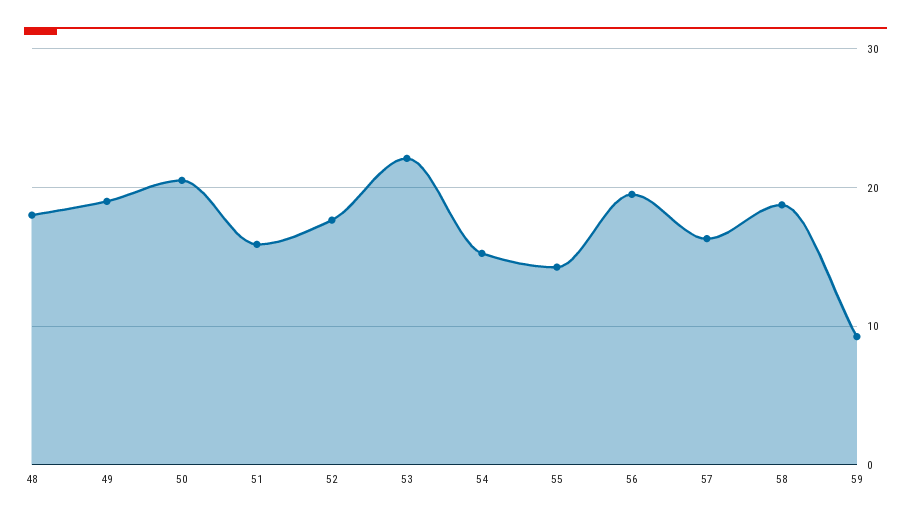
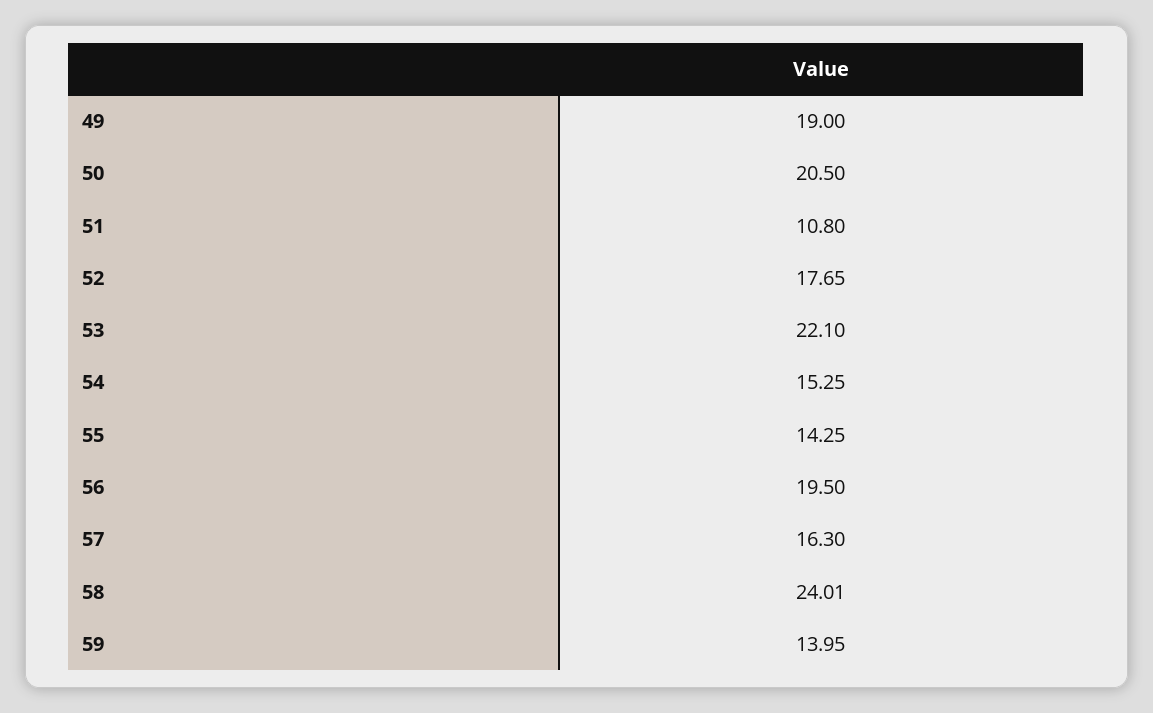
48: 18 -> none
51: 16 -> 10.8
58: 19 -> 24.01
59: 9 -> 13.95

